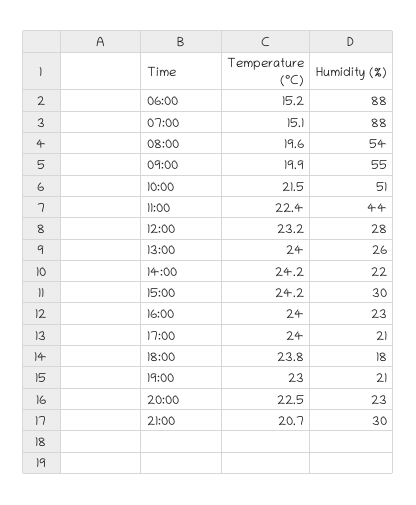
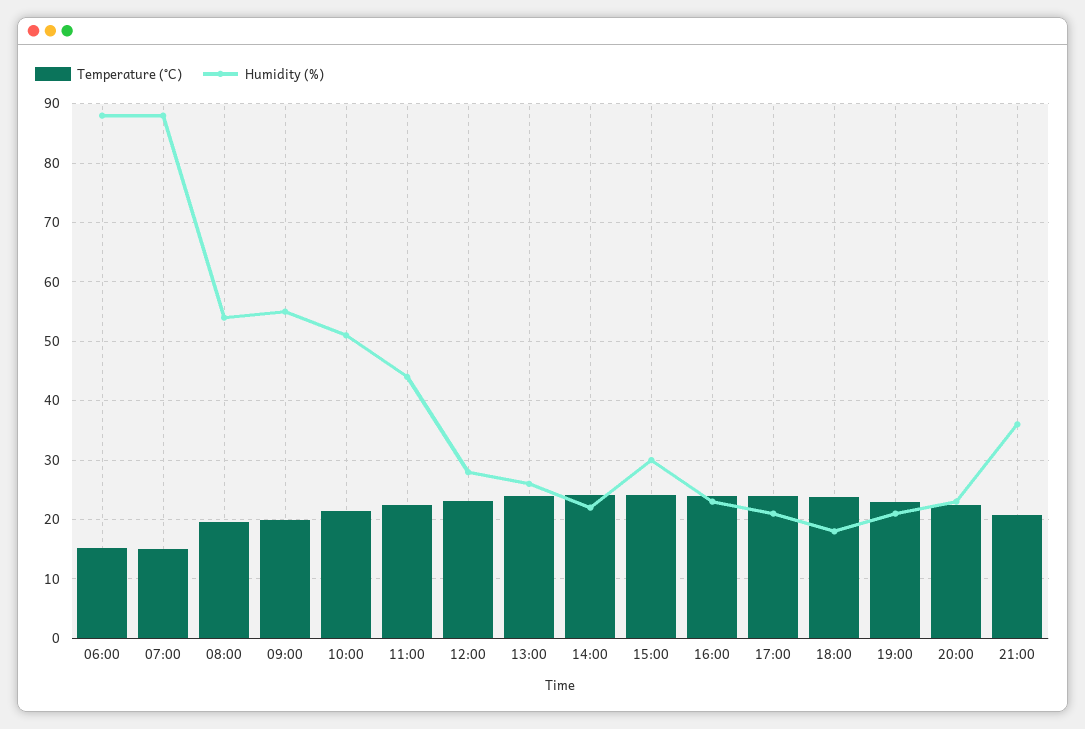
Humidity (%), 21:00: 30 -> 36

